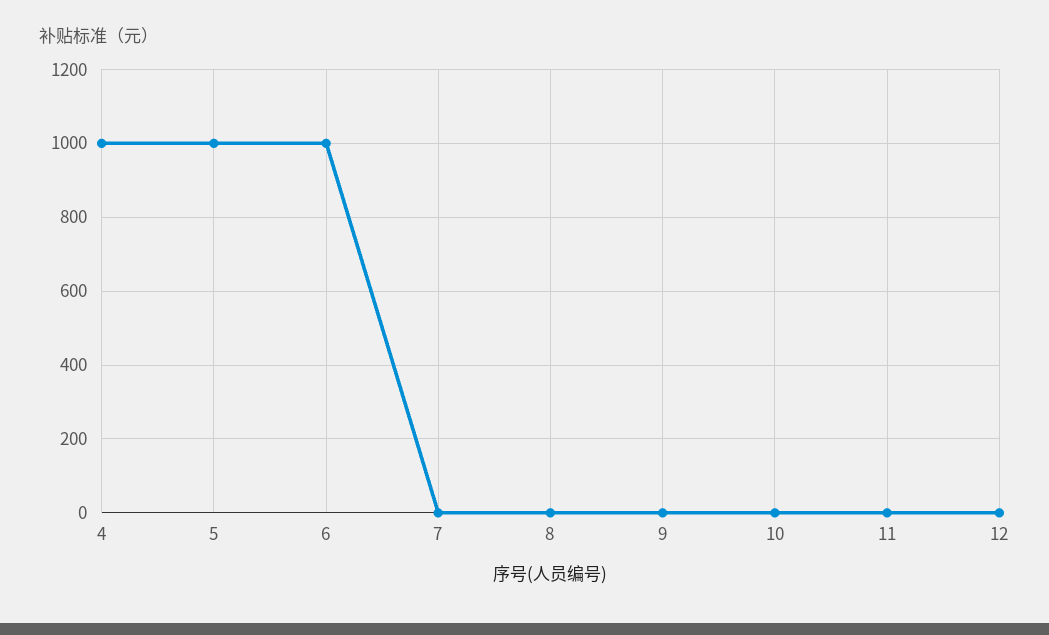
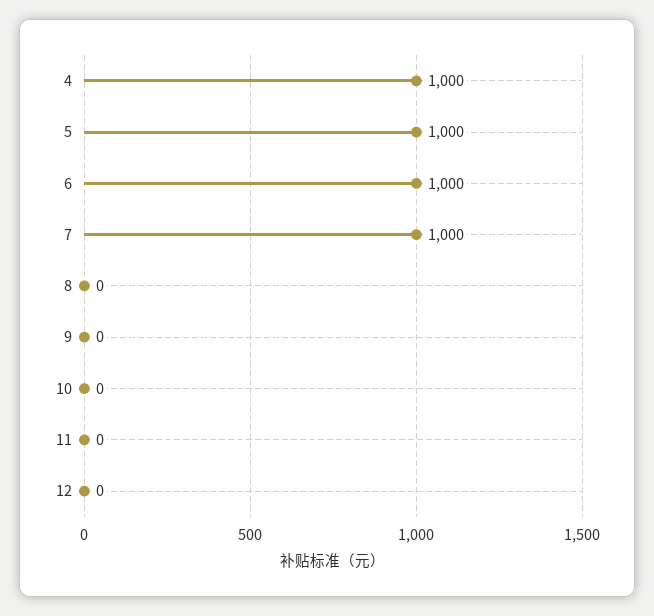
7: 0 -> 1000

